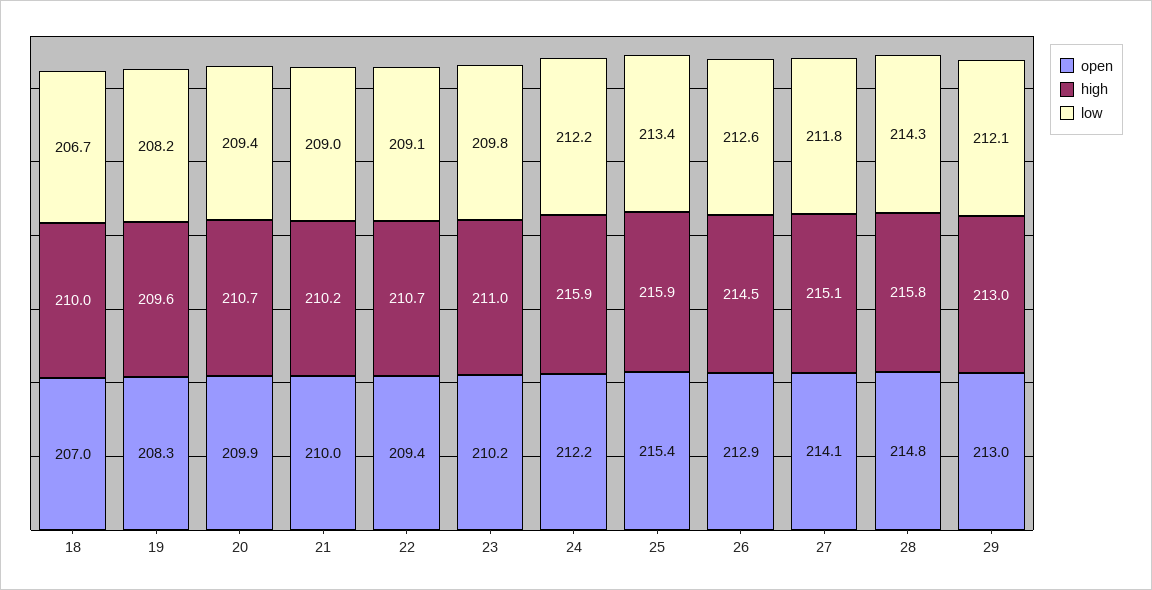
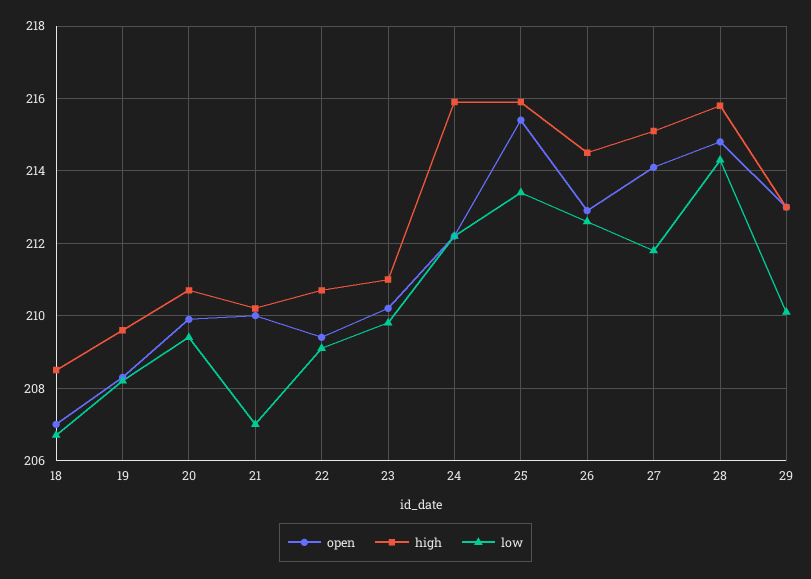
high, 18: 210 -> 208.5
low, 21: 209 -> 207
low, 29: 212.1 -> 210

